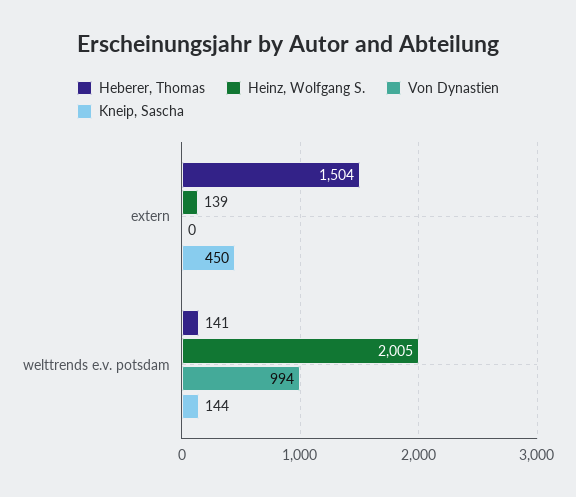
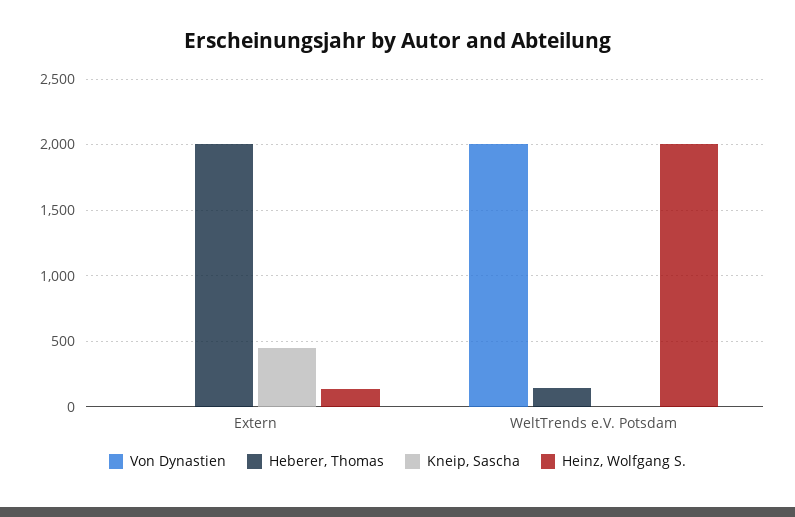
Heberer, Thomas, extern: 1504 -> 2000
Von Dynastien, welttrends e.v. potsdam: 994 -> 2000
Kneip, Sascha, welttrends e.v. potsdam: 144 -> 0

